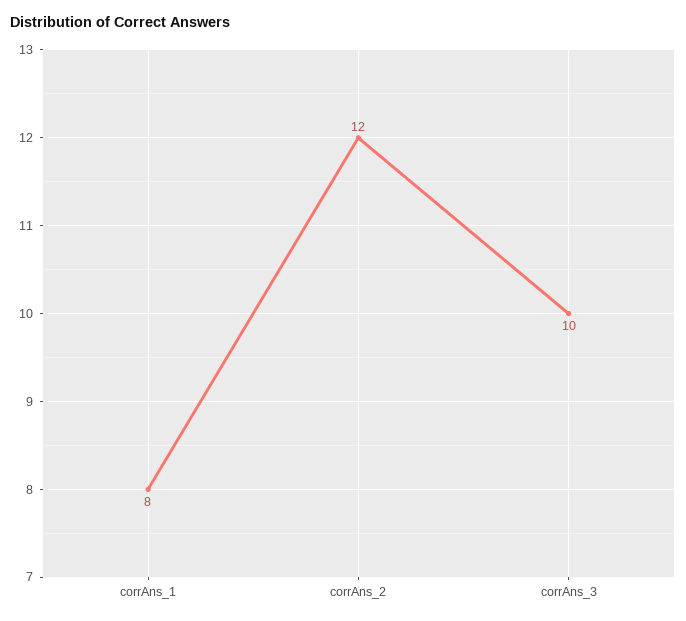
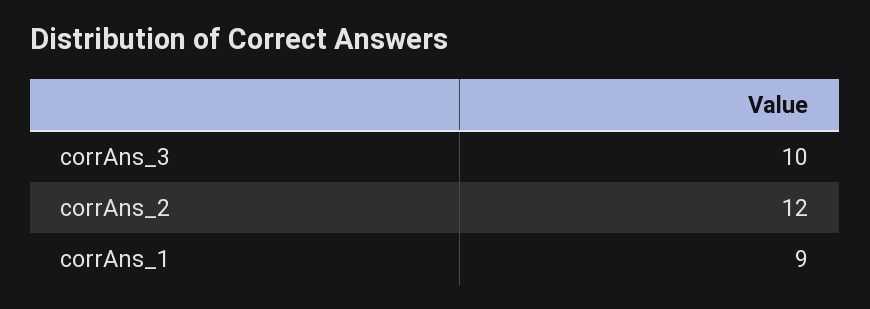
corrAns_1: 8 -> 9

